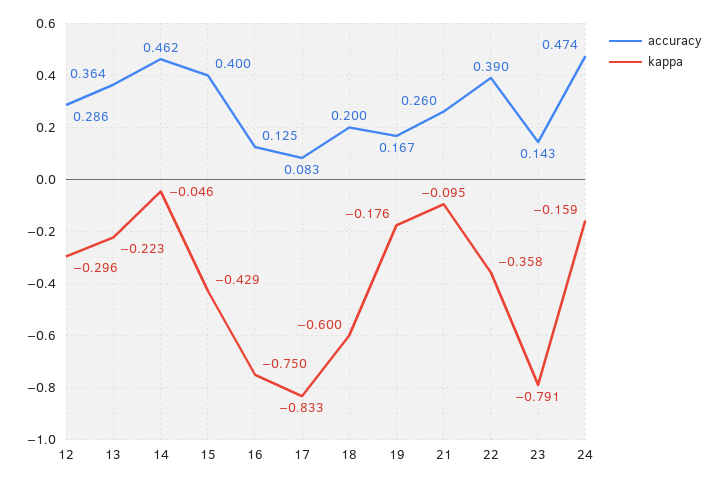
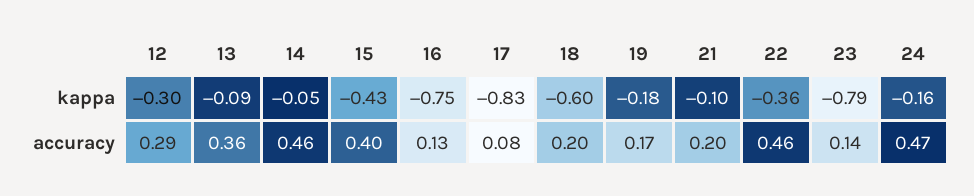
kappa, 13: -0.223 -> -0.09
accuracy, 21: 0.26 -> 0.2
accuracy, 22: 0.39 -> 0.46

